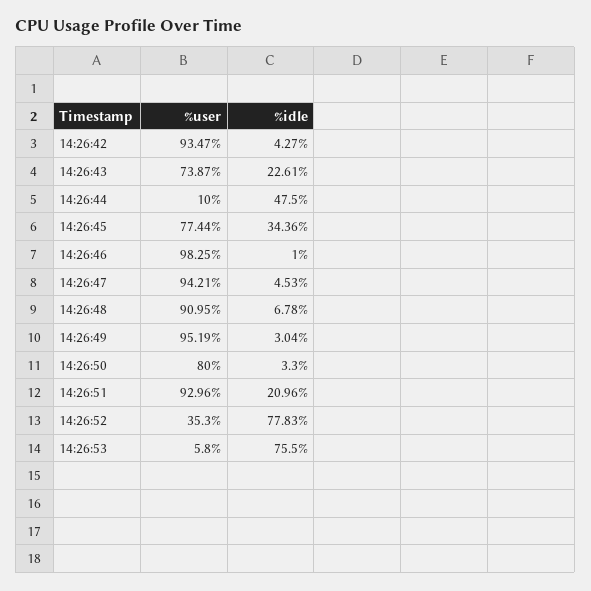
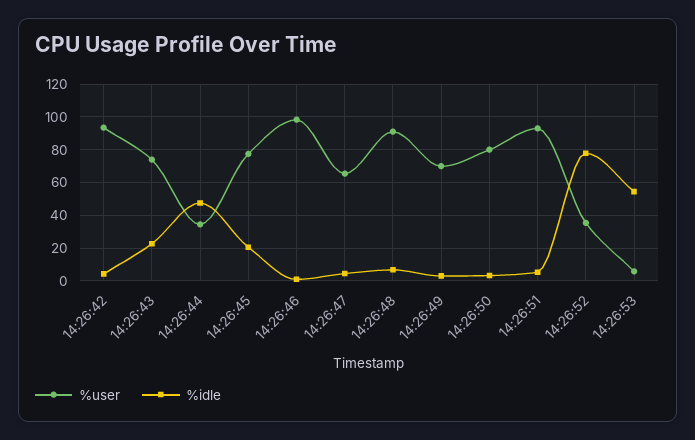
%user, 14:26:44: 10 -> 35
%idle, 14:26:45: 34.36 -> 20
%user, 14:26:47: 94.21 -> 65
%user, 14:26:49: 95.19 -> 70
%idle, 14:26:51: 20.96 -> 5
%idle, 14:26:53: 75.5 -> 55

